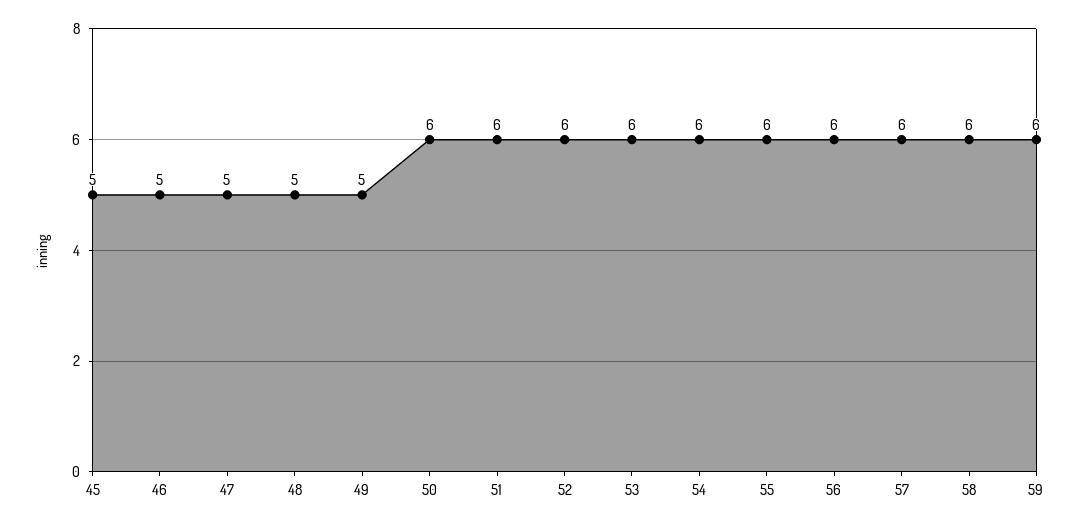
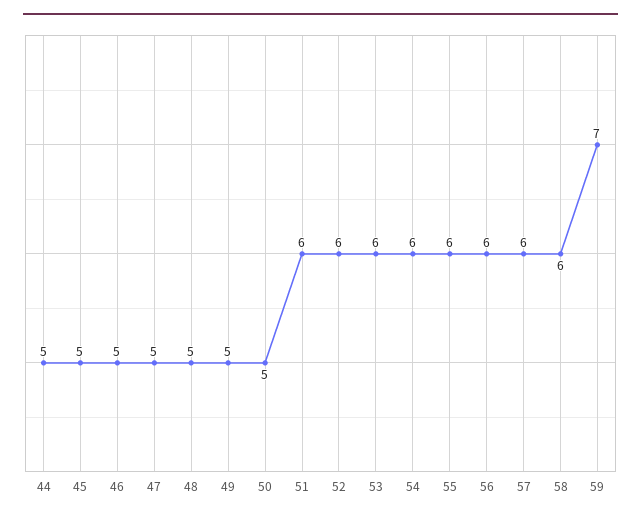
50: 6 -> 5
59: 6 -> 7
44: none -> 5

